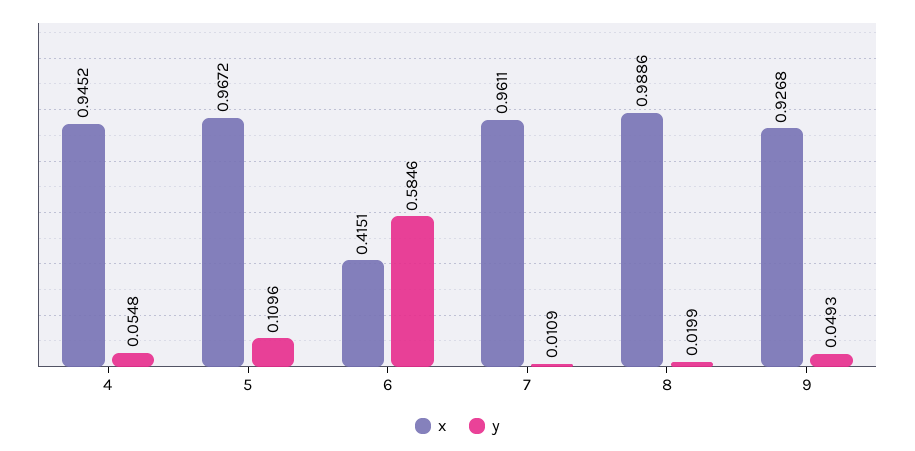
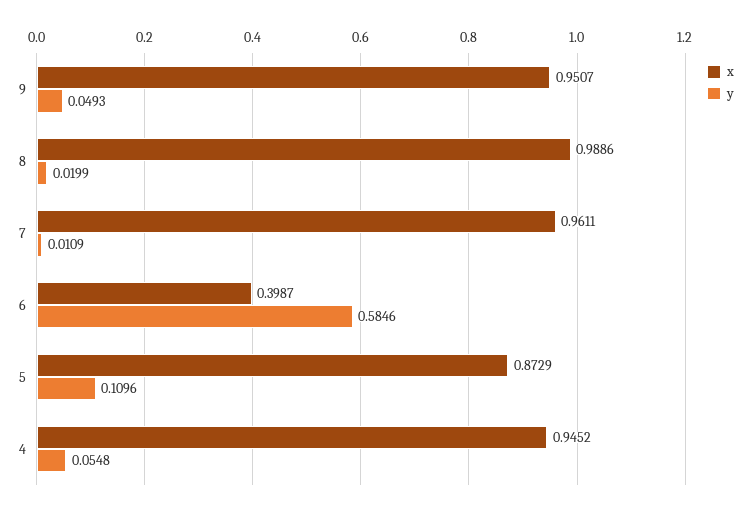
x, 5: 0.9672 -> 0.8729
x, 6: 0.4151 -> 0.3987
x, 9: 0.9268 -> 0.9507

